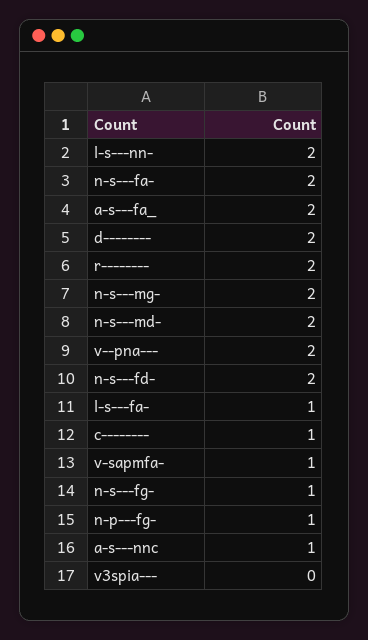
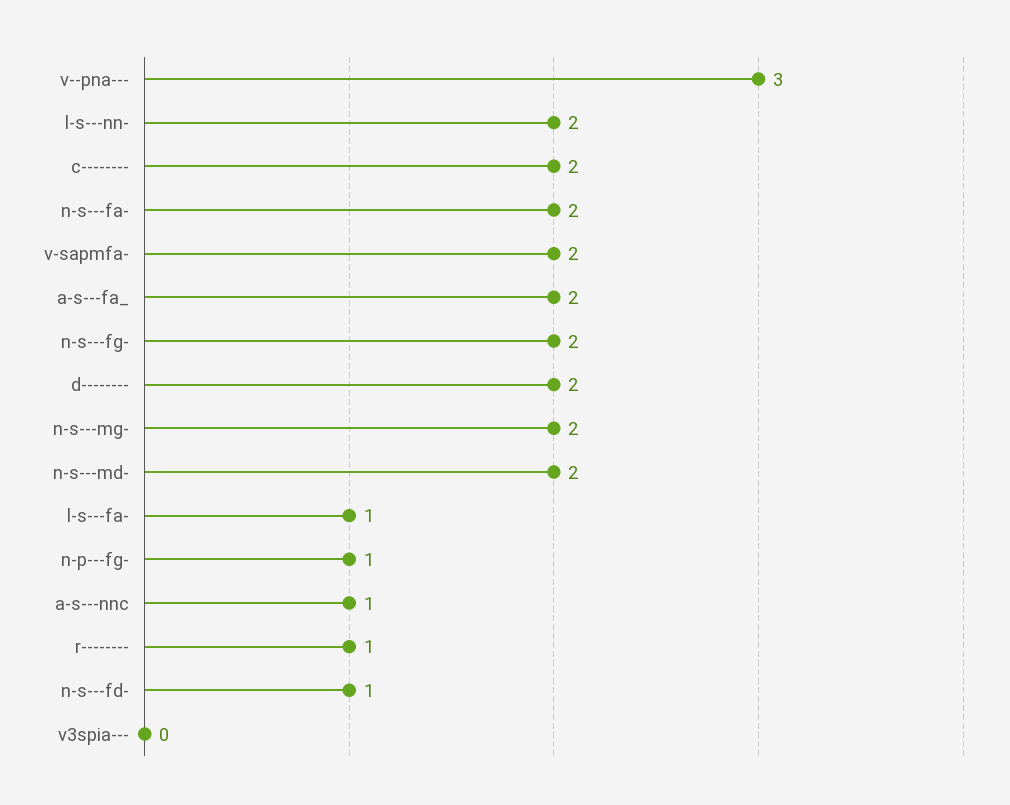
r--------: 2 -> 1
v--pna---: 2 -> 3
n-s---fd-: 2 -> 1
c--------: 1 -> 2
v-sapmfa-: 1 -> 2
n-s---fg-: 1 -> 2

